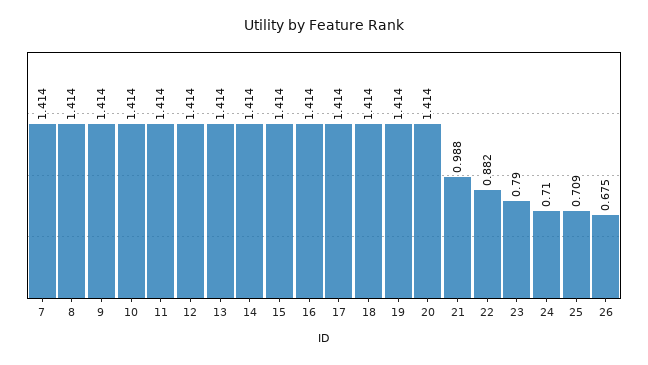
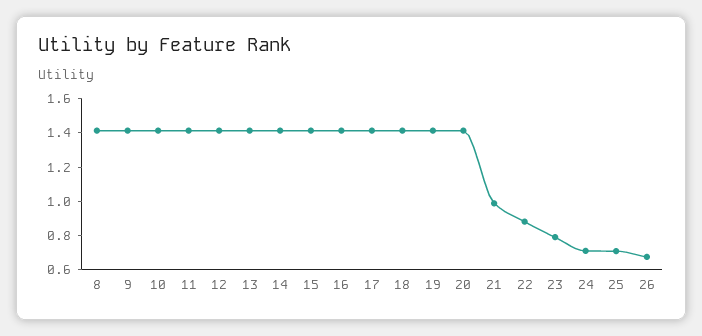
7: 1.414 -> none

